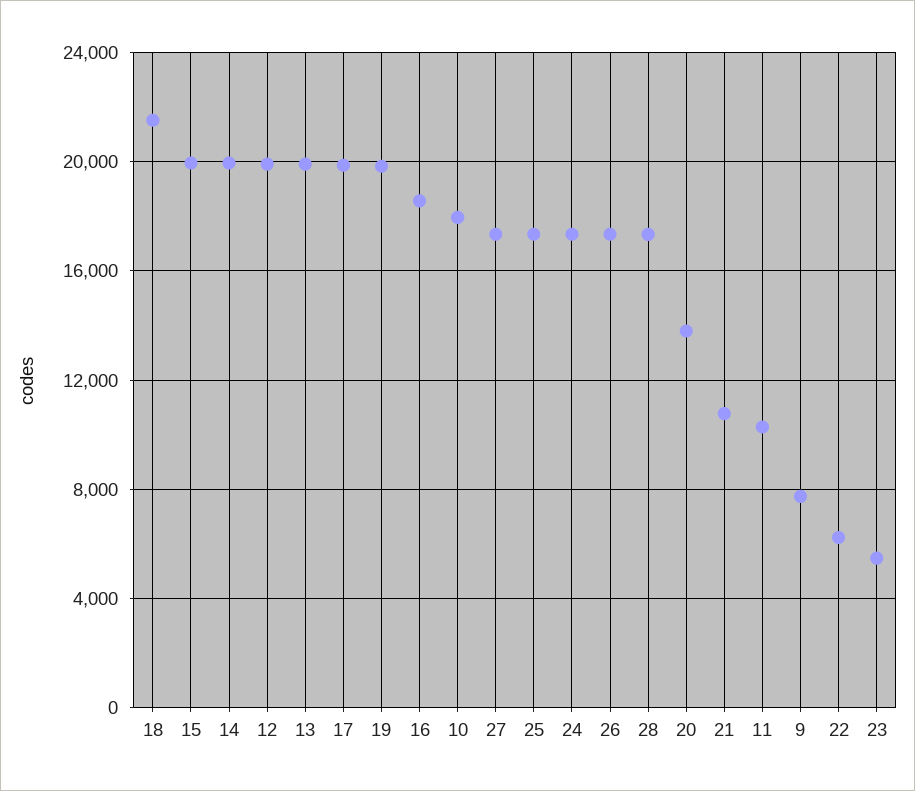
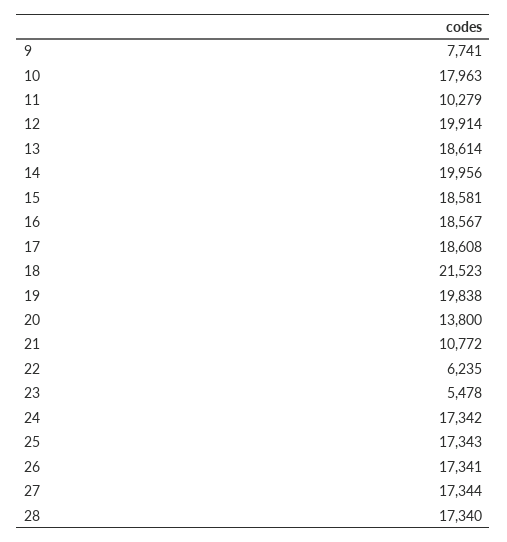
15: 20000 -> 18581
13: 20000 -> 18614
17: 20000 -> 18608

